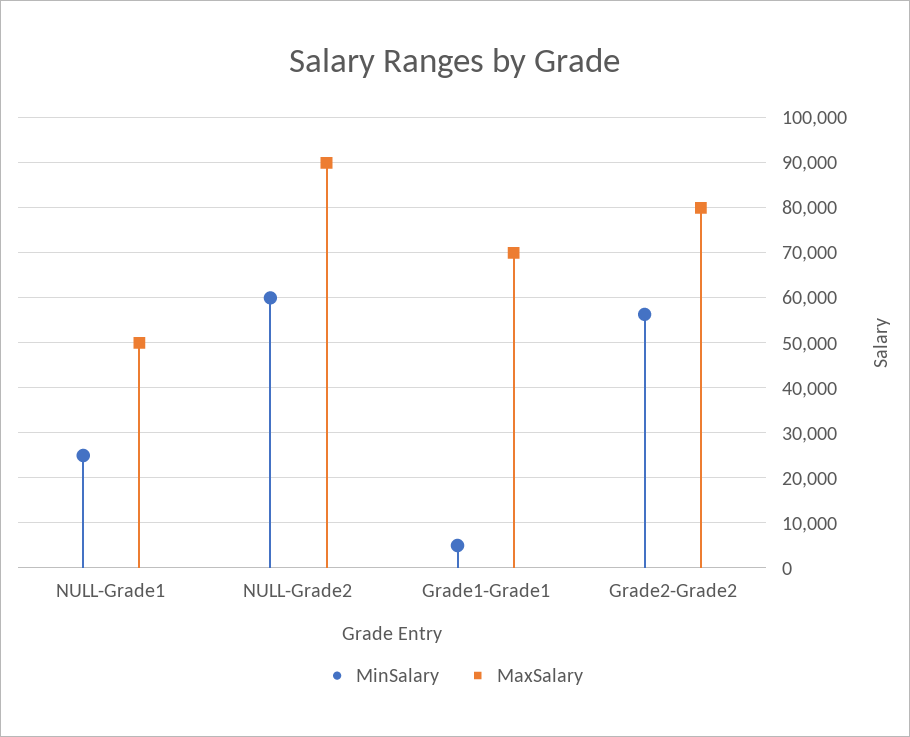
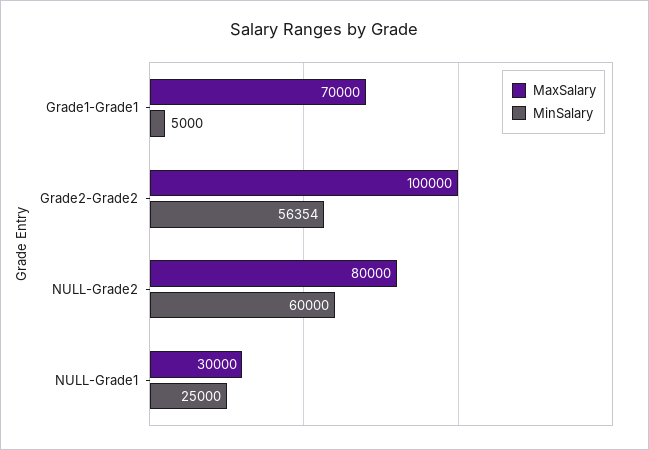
MaxSalary, NULL-Grade1: 50000 -> 30000
MaxSalary, NULL-Grade2: 90000 -> 80000
MaxSalary, Grade2-Grade2: 80000 -> 100000

